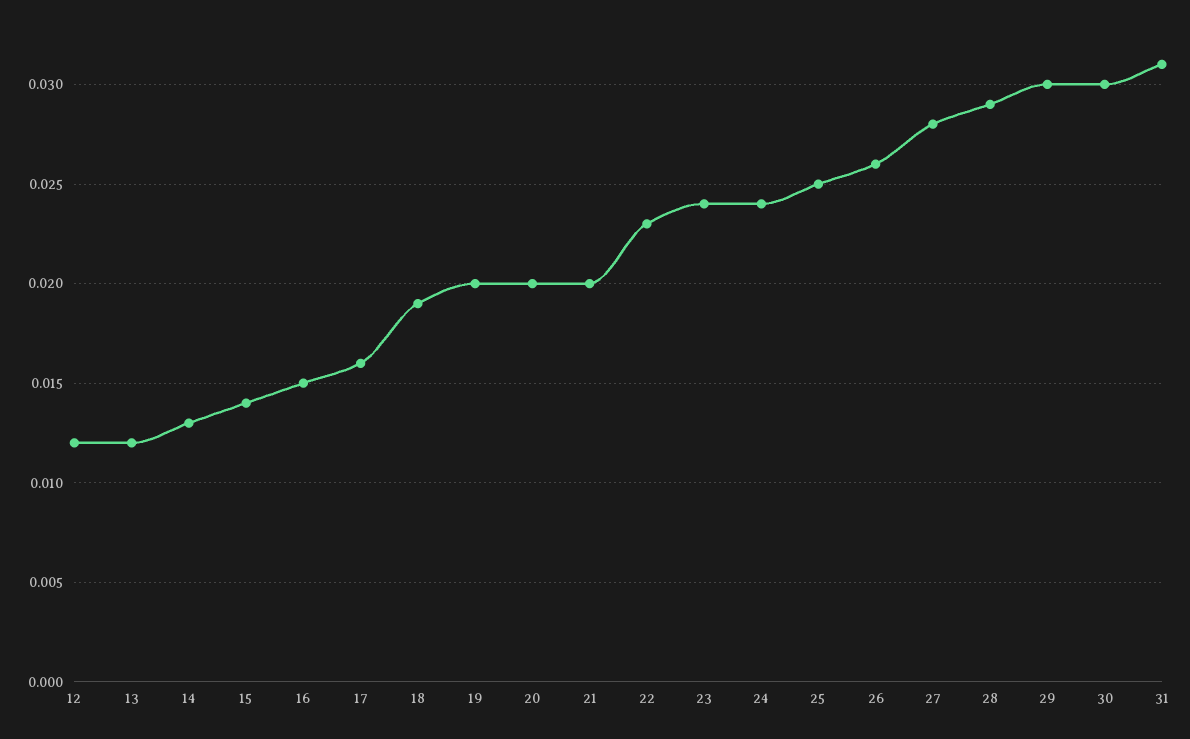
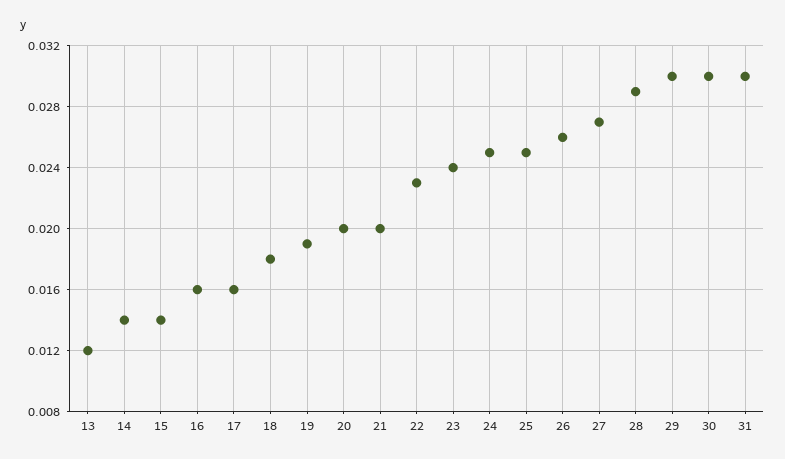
12: 0.012 -> none
14: 0.013 -> 0.014
16: 0.015 -> 0.016
18: 0.019 -> 0.018
19: 0.02 -> 0.019
24: 0.024 -> 0.025
27: 0.028 -> 0.027
31: 0.031 -> 0.03

